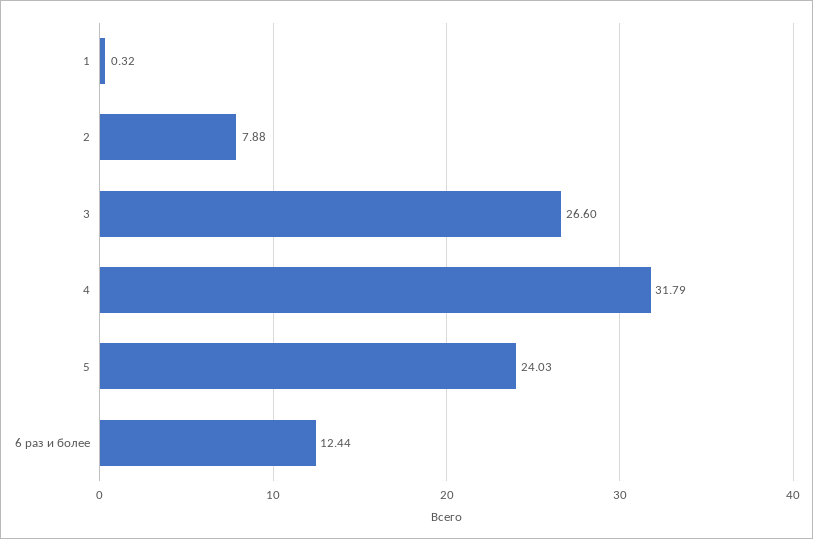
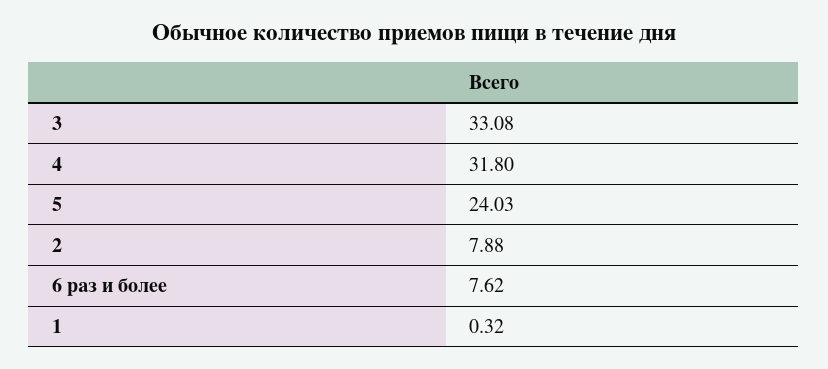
3: 26.6 -> 33.08
4: 31.79 -> 31.8
6 раз и более: 12.44 -> 7.62

